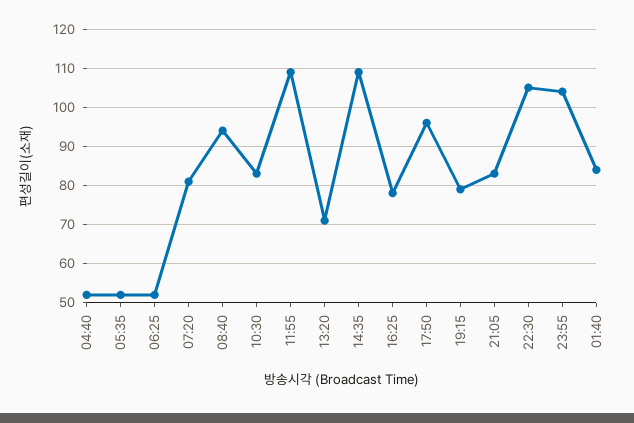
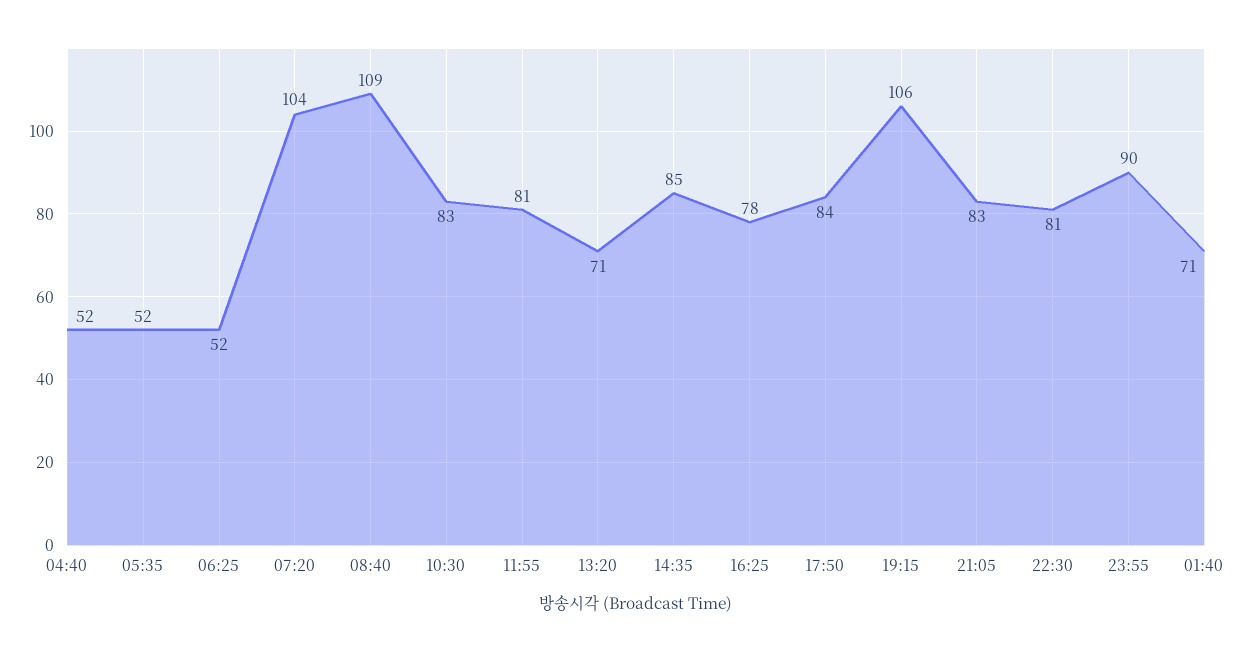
07:20: 80 -> 104
08:40: 95 -> 109
11:55: 110 -> 81
14:35: 110 -> 85
17:50: 95 -> 84
19:15: 80 -> 106
22:30: 105 -> 81
23:55: 105 -> 90
01:40: 85 -> 71

